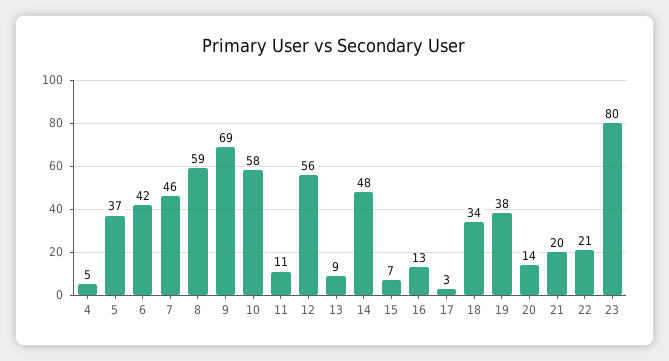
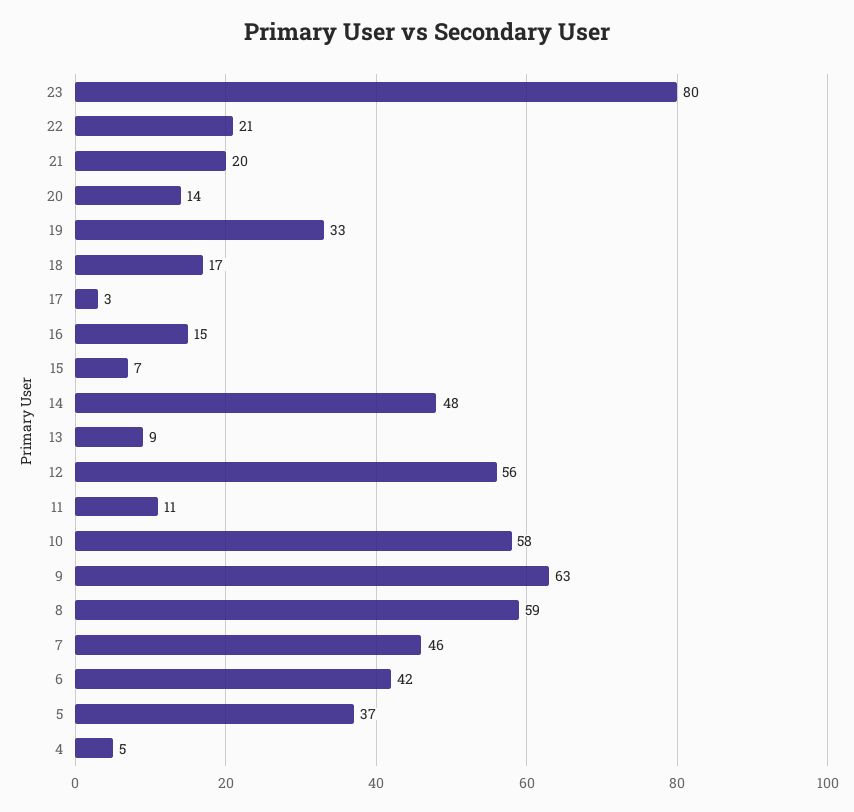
9: 69 -> 63
16: 13 -> 15
18: 34 -> 17
19: 38 -> 33

